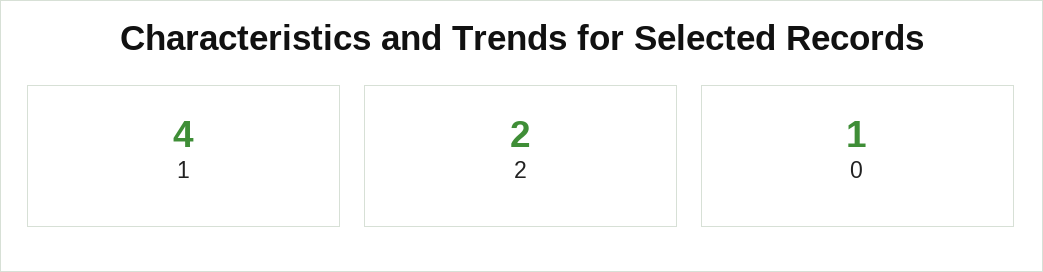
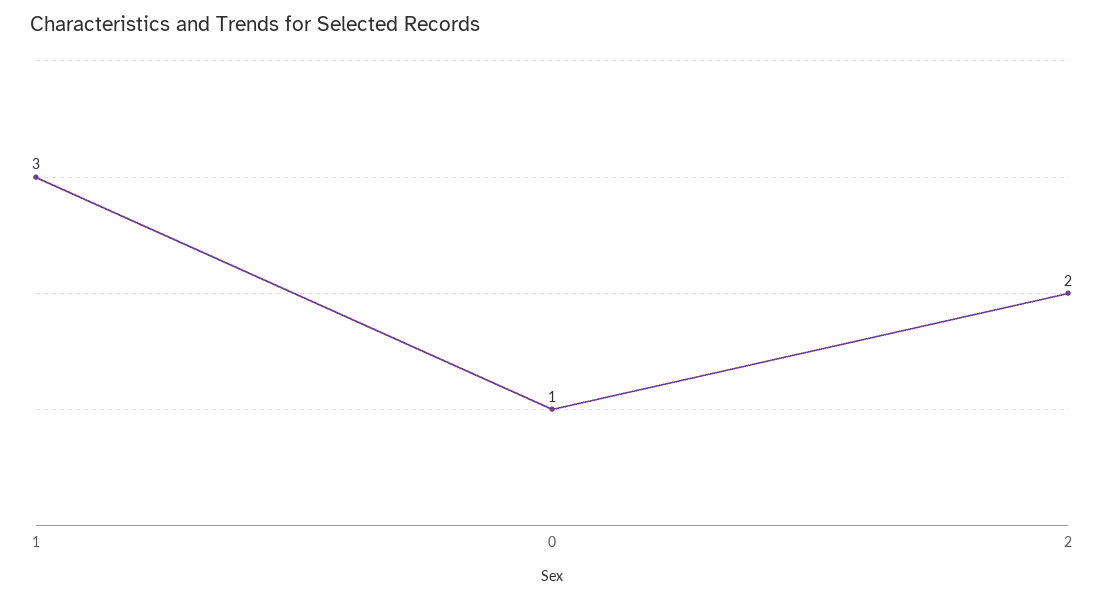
1: 4 -> 3

